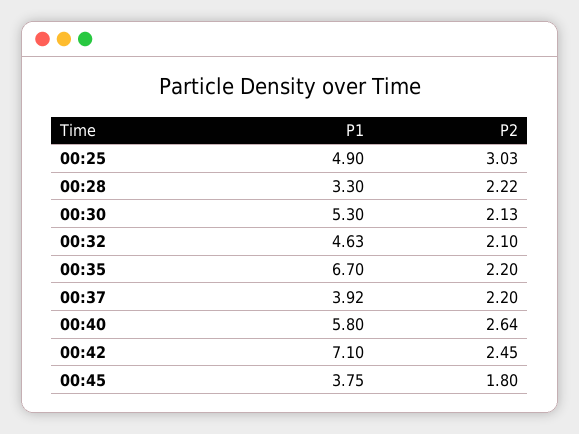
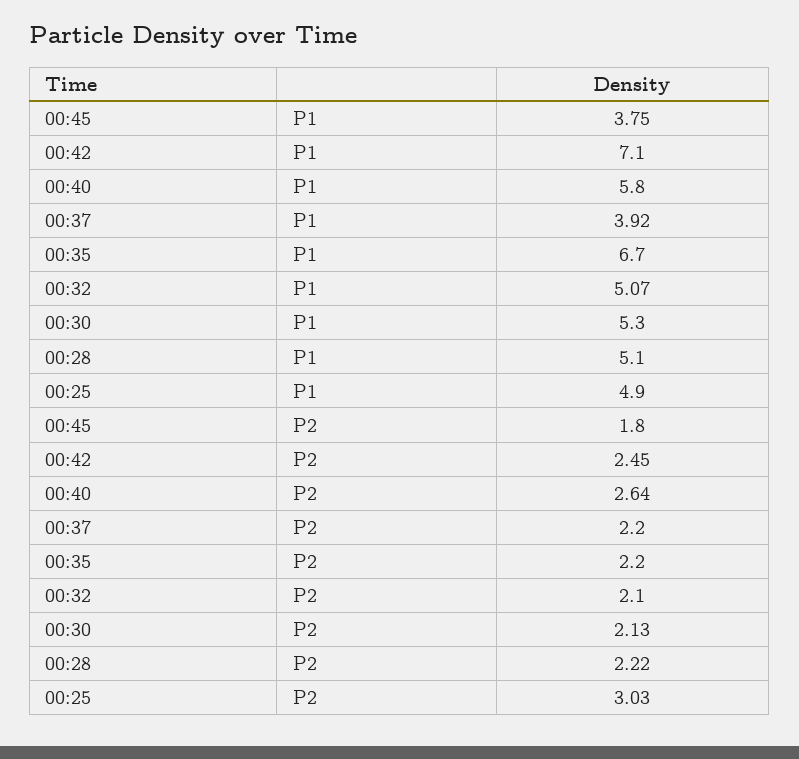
P1, 00:28: 3.3 -> 5.1
P1, 00:32: 4.63 -> 5.07

